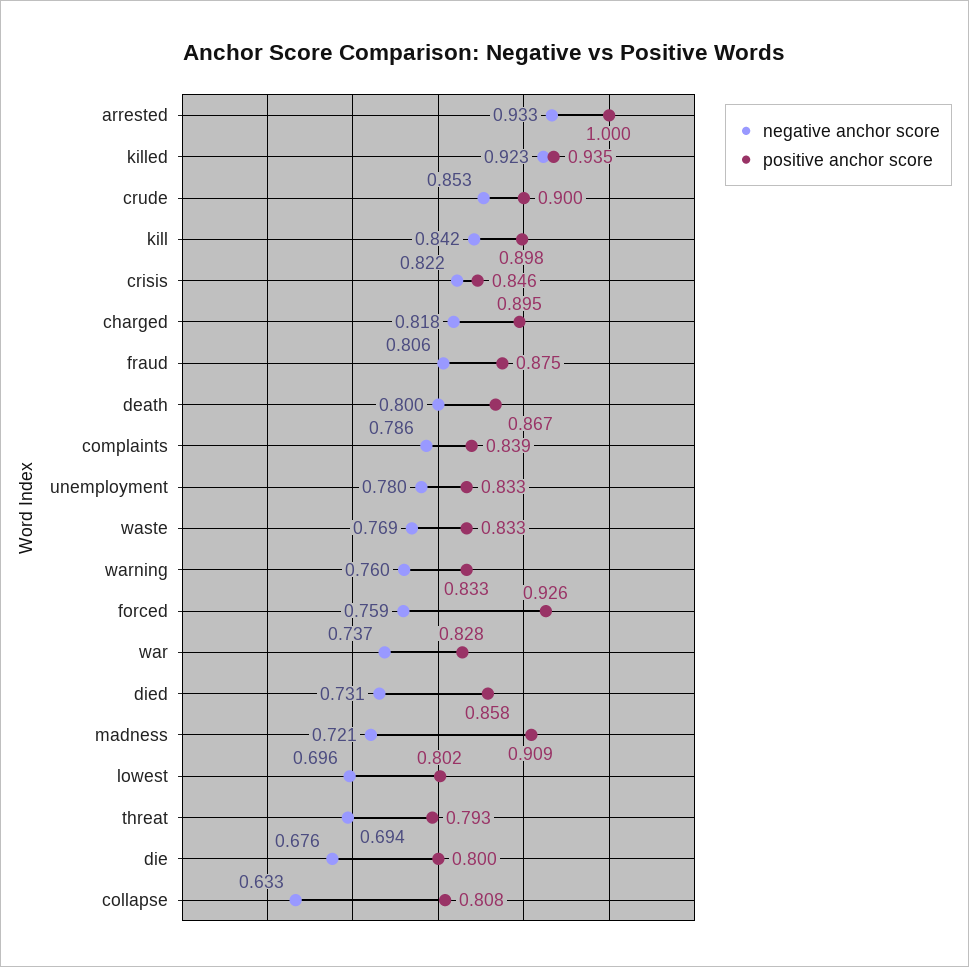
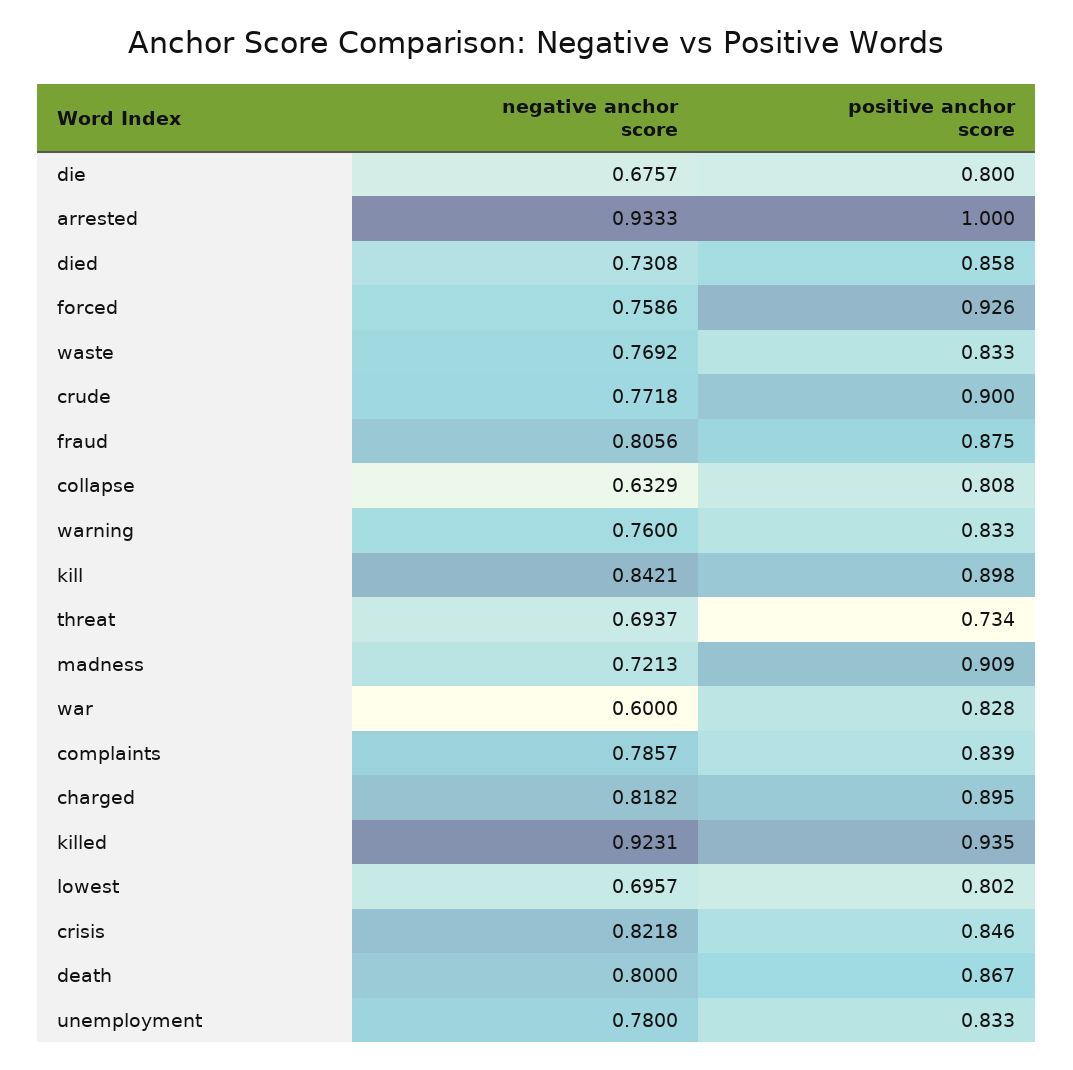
negative anchor score, crude: 0.853 -> 0.7718
negative anchor score, war: 0.737 -> 0.6
positive anchor score, threat: 0.793 -> 0.734

